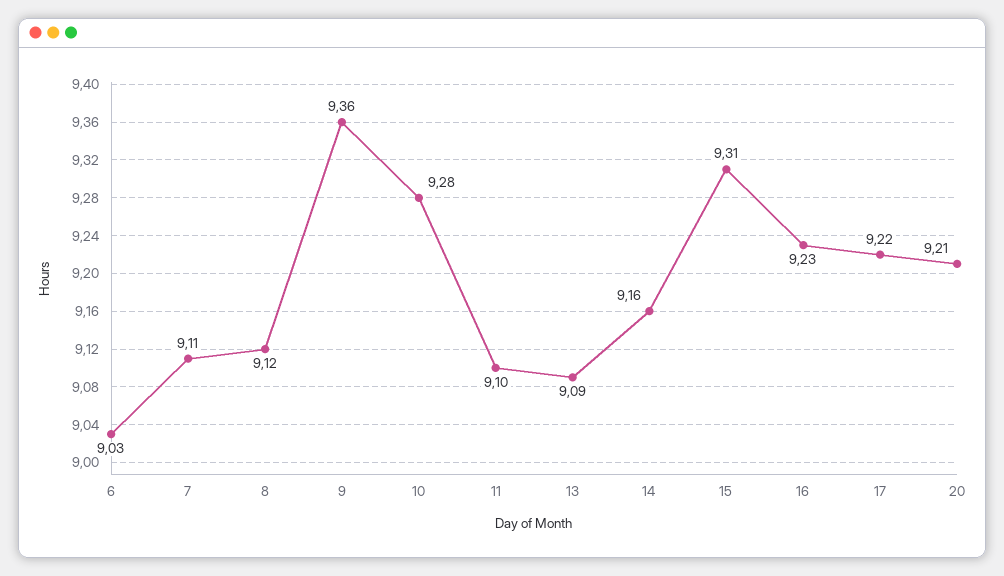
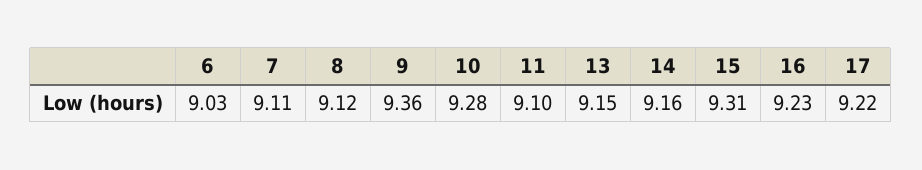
13: 9.09 -> 9.15
20: 9.21 -> none

